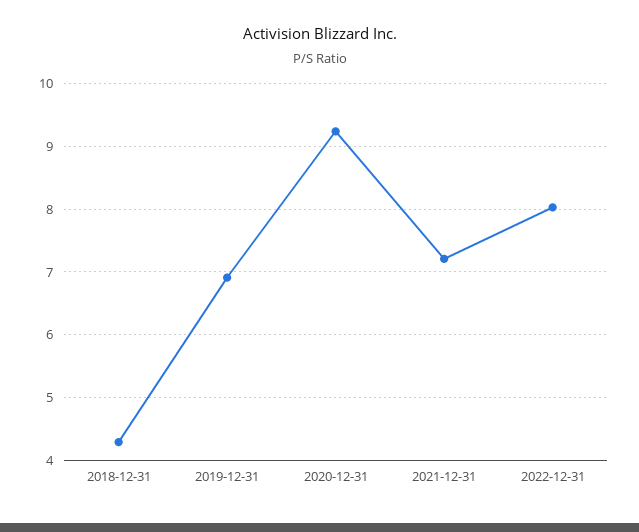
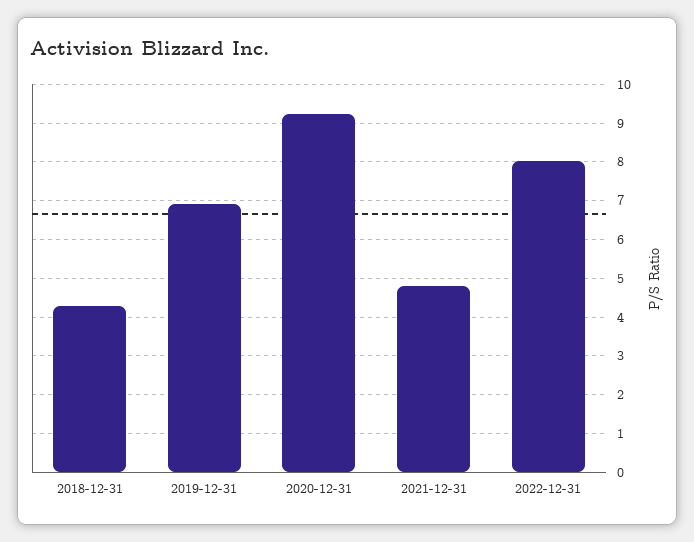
2021-12-31: 7.2 -> 4.8

